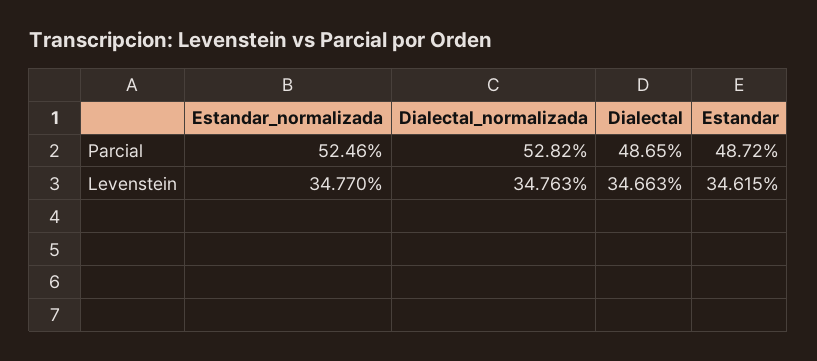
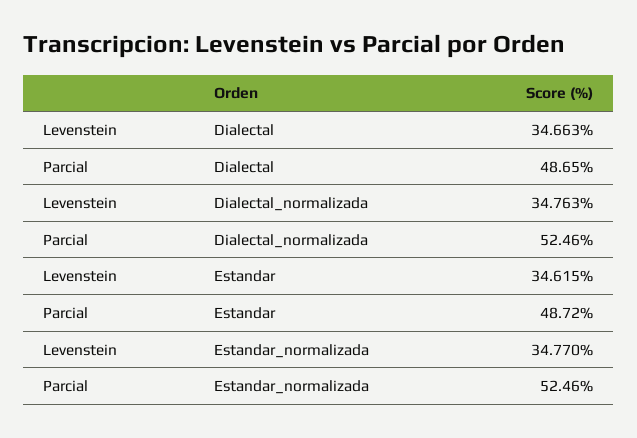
Dialectal_normalizada, Parcial: 52.82 -> 52.46

